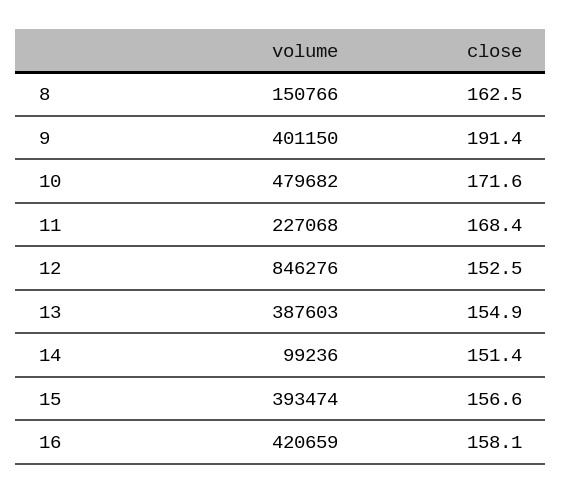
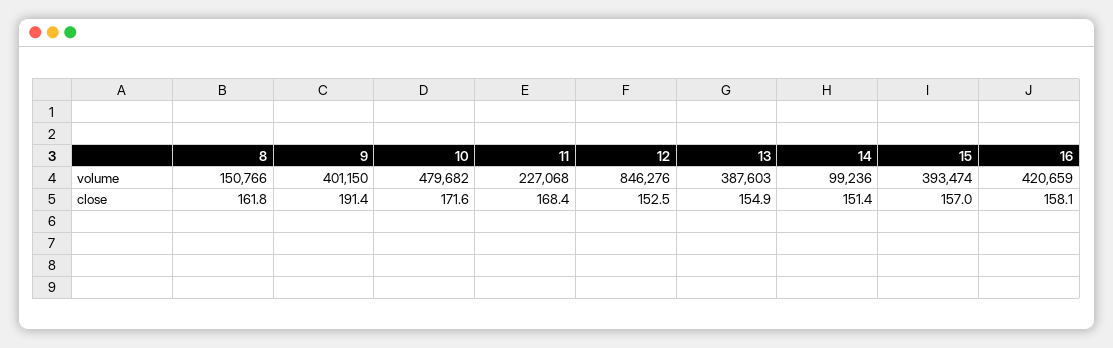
close, 8: 162.5 -> 161.8
close, 15: 156.6 -> 157

